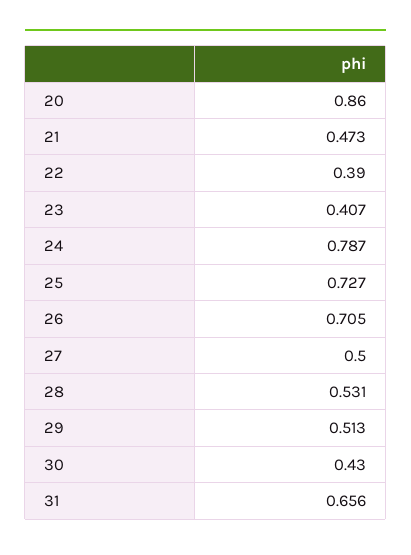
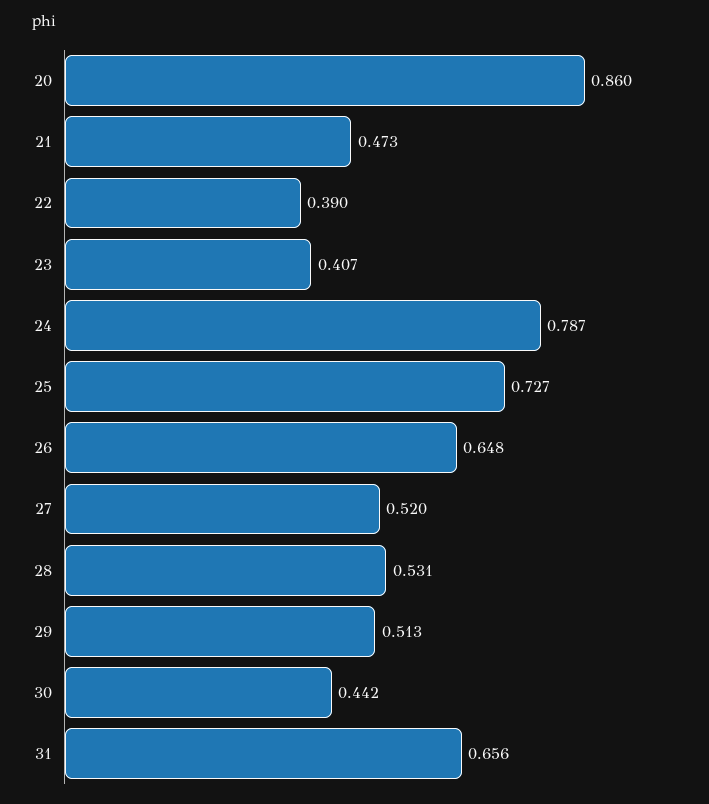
26: 0.705 -> 0.648
27: 0.5 -> 0.52
30: 0.43 -> 0.442

